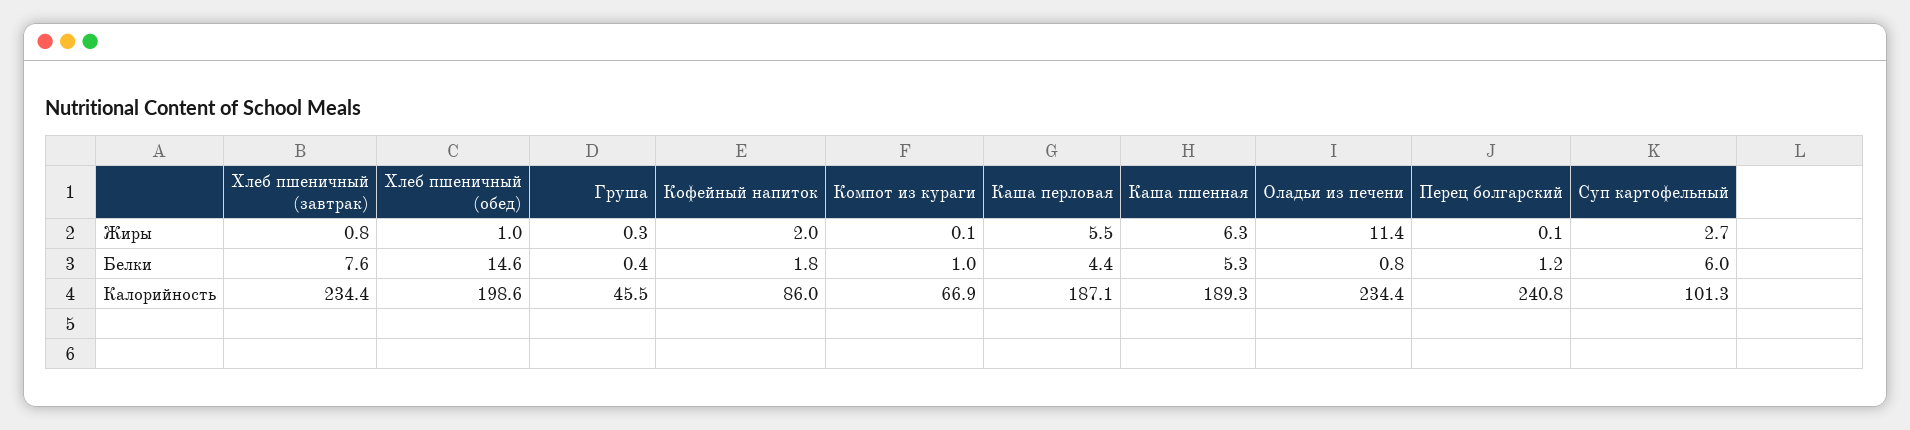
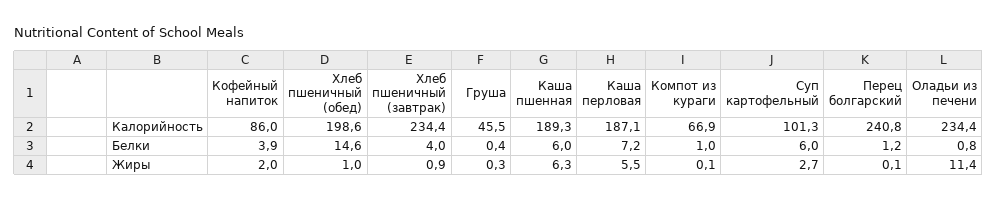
Хлеб пшеничный (завтрак), Жиры: 0.8 -> 0.9
Хлеб пшеничный (завтрак), Белки: 7.6 -> 4
Кофейный напиток, Белки: 1.8 -> 3.9
Каша перловая, Белки: 4.4 -> 7.2
Каша пшенная, Белки: 5.3 -> 6

